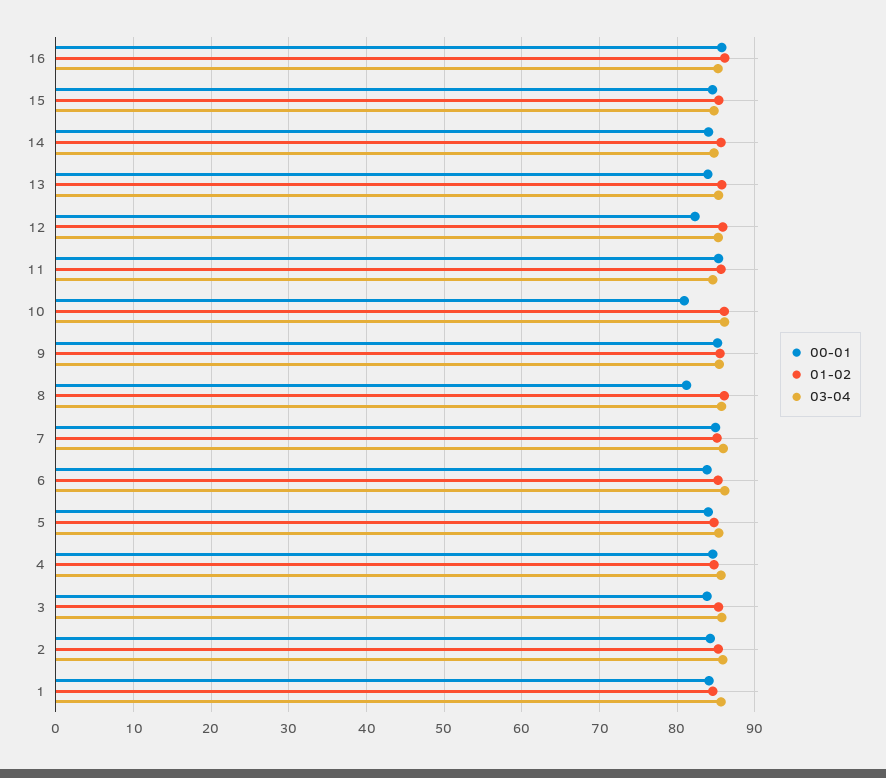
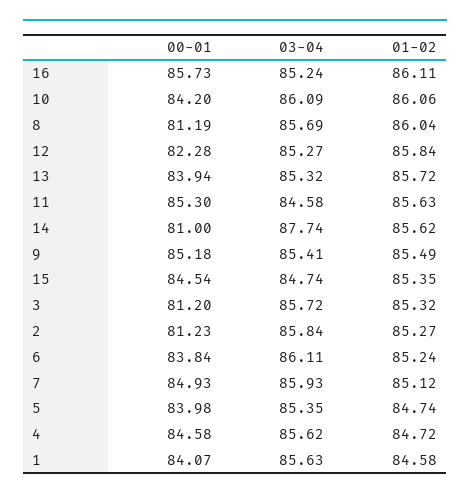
00-01, 14: 84 -> 81
03-04, 14: 85 -> 87.74
00-01, 10: 81 -> 84.2
00-01, 3: 84 -> 81.2
00-01, 2: 84 -> 81.23

